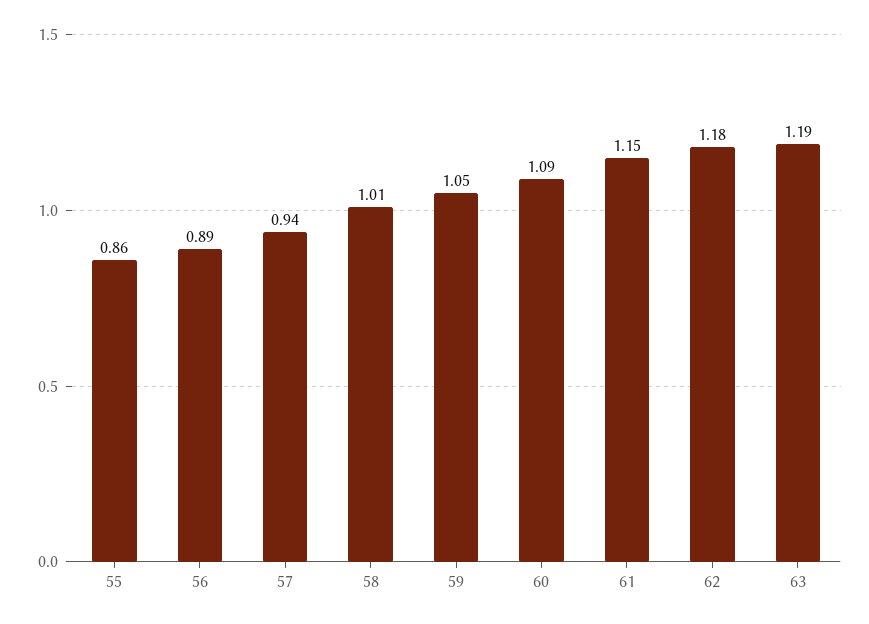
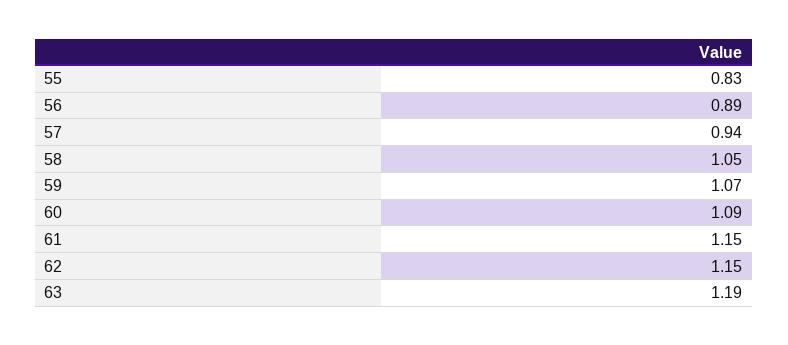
55: 0.86 -> 0.83
58: 1.01 -> 1.05
59: 1.05 -> 1.07
62: 1.18 -> 1.15

